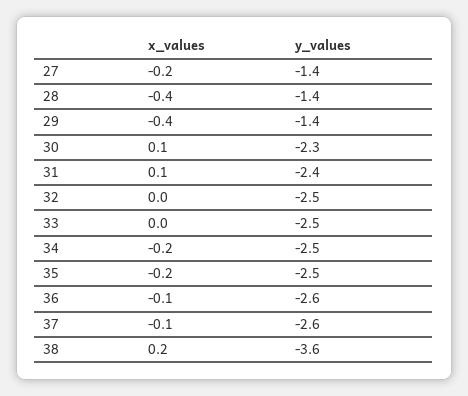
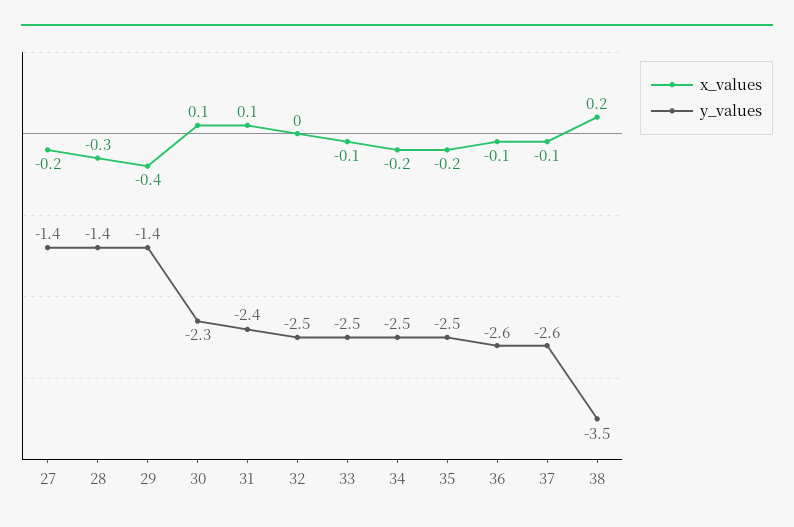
x_values, 28: -0.4 -> -0.3
x_values, 33: 0 -> -0.1
y_values, 38: -3.6 -> -3.5

